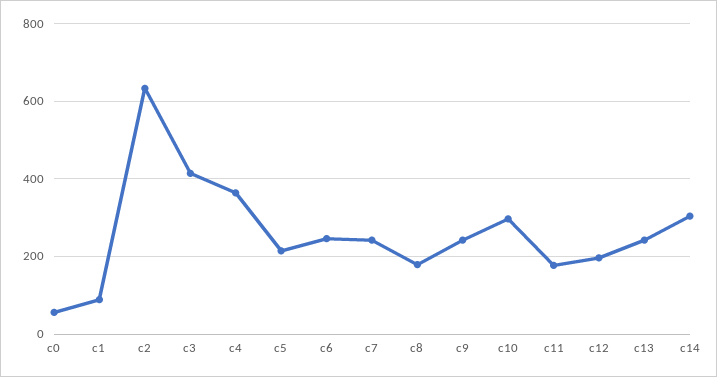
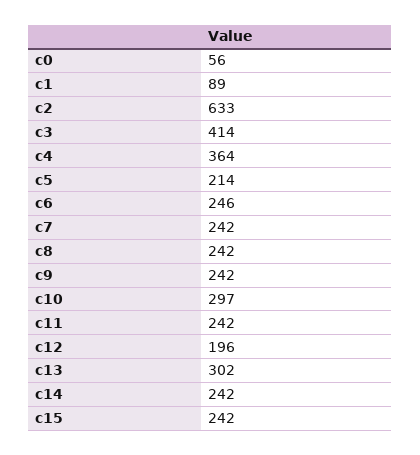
c8: 180 -> 242
c11: 180 -> 242
c13: 240 -> 302
c14: 300 -> 242
c15: none -> 242

